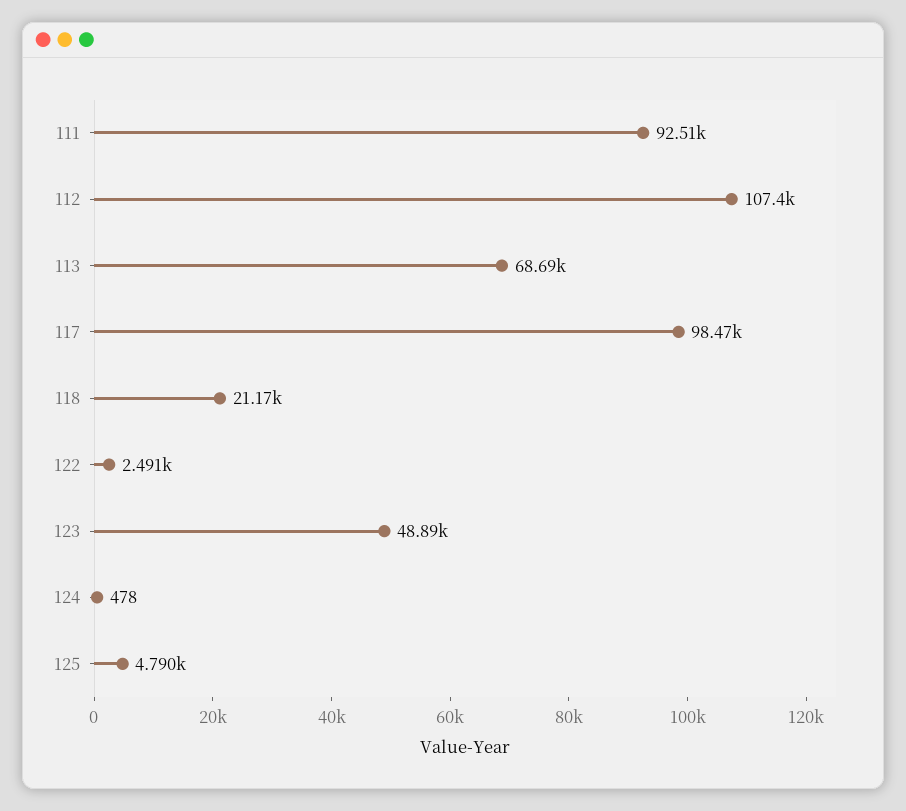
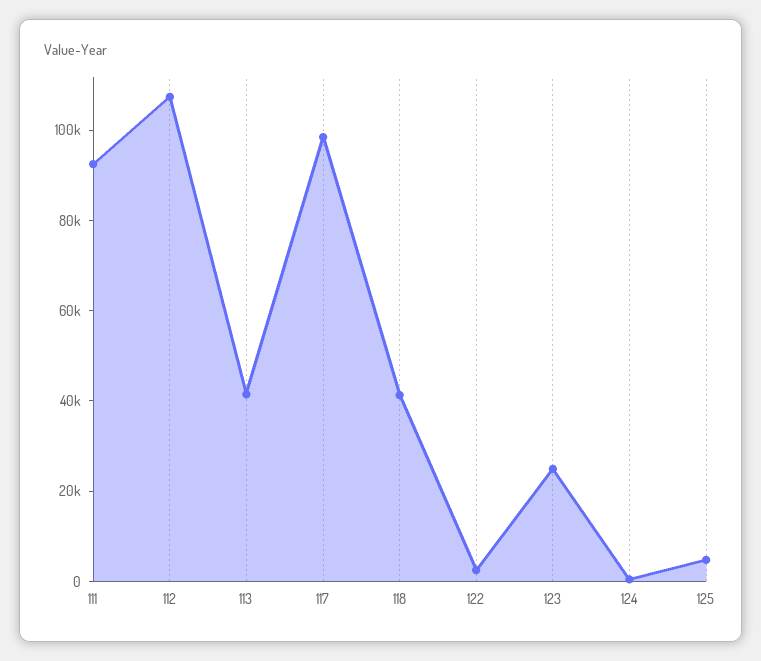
113: 68690 -> 40000
118: 21170 -> 40000
123: 48890 -> 25000

